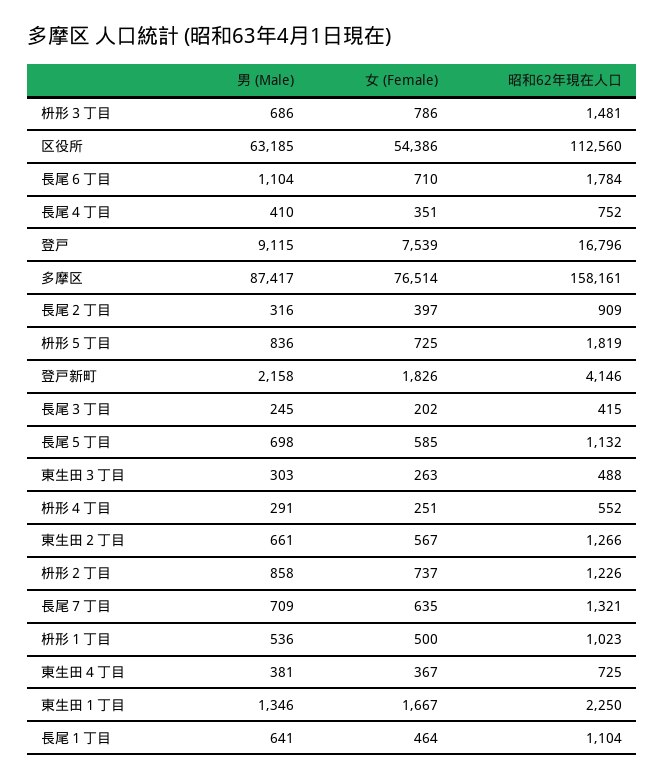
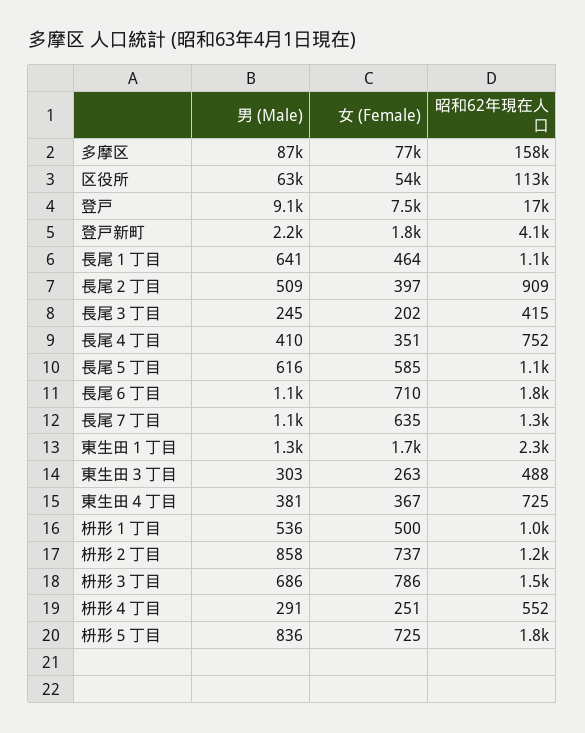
男 (Male), 長尾２丁目: 316 -> 509
男 (Male), 長尾５丁目: 698 -> 616
男 (Male), 東生田２丁目: 661 -> none
女 (Female), 東生田２丁目: 567 -> none
昭和62年現在人口, 東生田２丁目: 1266 -> none
男 (Male), 長尾７丁目: 709 -> 1100

